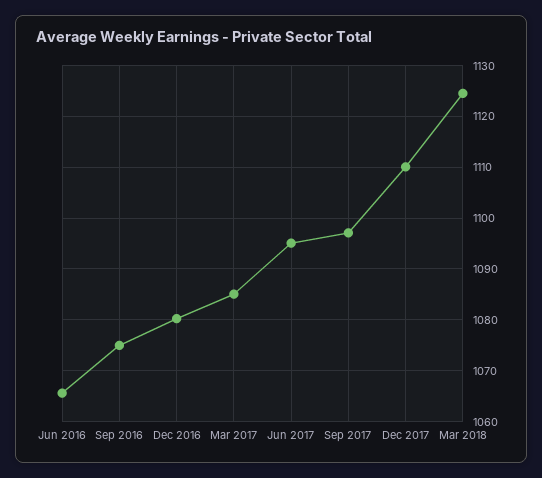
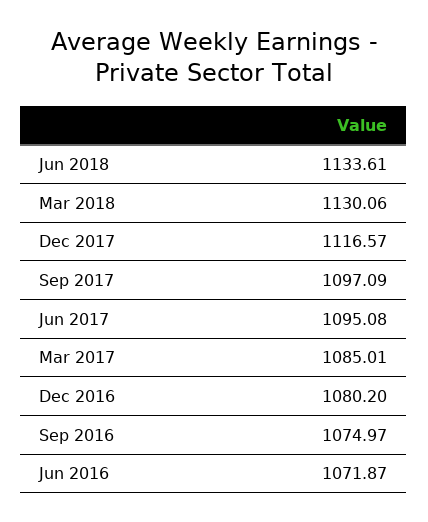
Jun 2016: 1066 -> 1071.87
Dec 2017: 1110 -> 1116.57
Mar 2018: 1124 -> 1130.06
Jun 2018: none -> 1133.61

